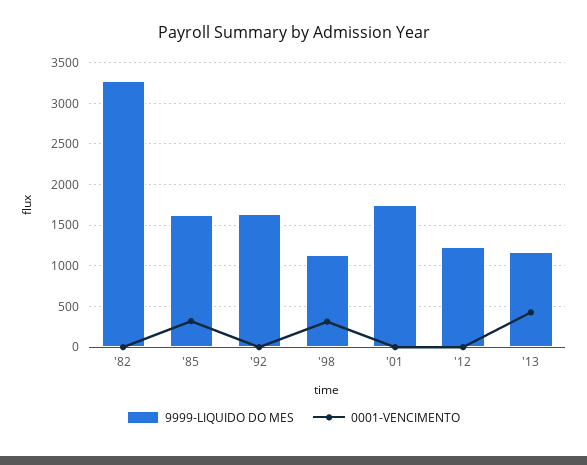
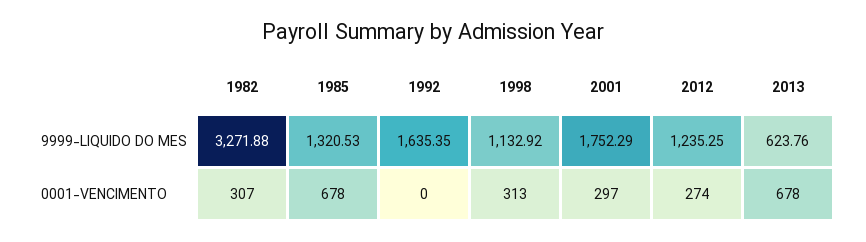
0001-VENCIMENTO, '82: 0 -> 307
9999-LIQUIDO DO MES, '85: 1600 -> 1320.53
0001-VENCIMENTO, '85: 300 -> 678
0001-VENCIMENTO, '01: 0 -> 297
0001-VENCIMENTO, '12: 0 -> 274
9999-LIQUIDO DO MES, '13: 1200 -> 623.76
0001-VENCIMENTO, '13: 400 -> 678

